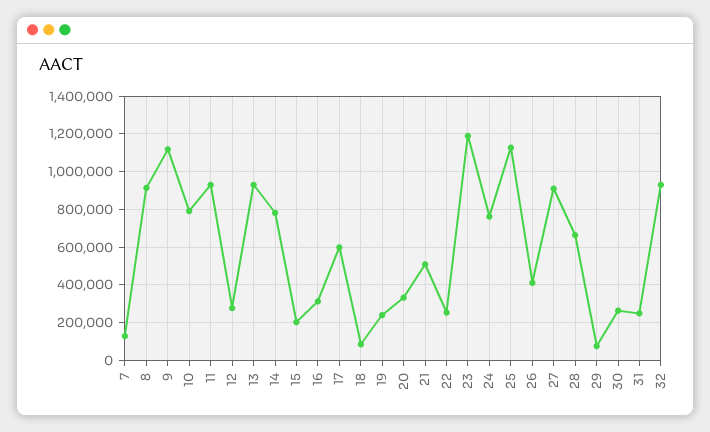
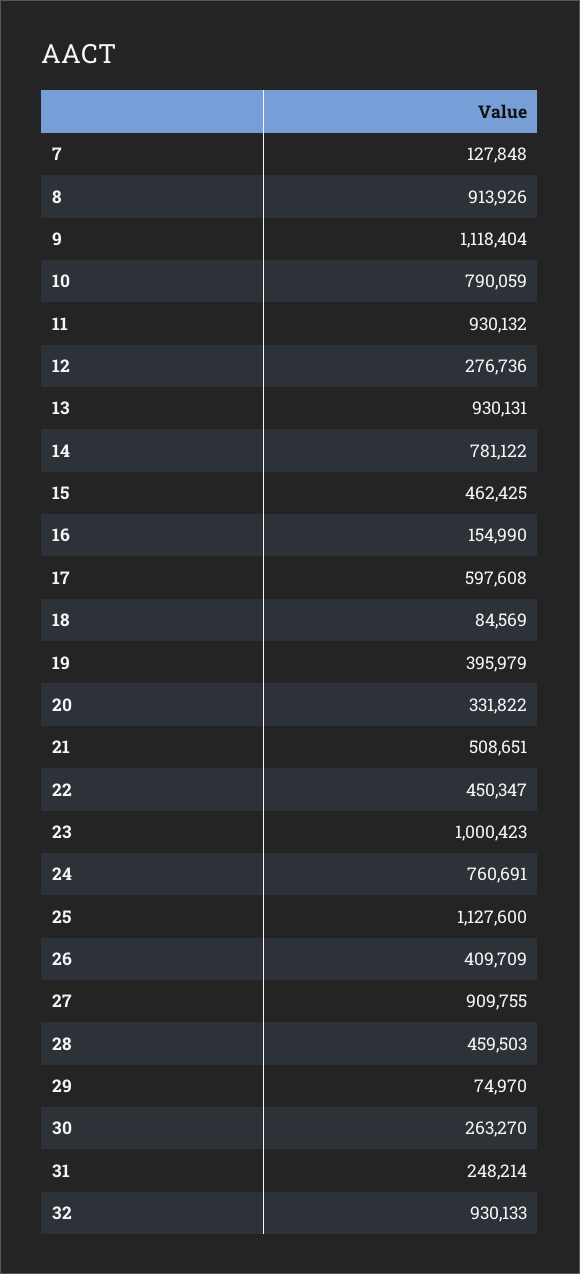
15: 200000 -> 462425
16: 300000 -> 154990
19: 250000 -> 395979
22: 250000 -> 450347
23: 1200000 -> 1000423
28: 650000 -> 459503

